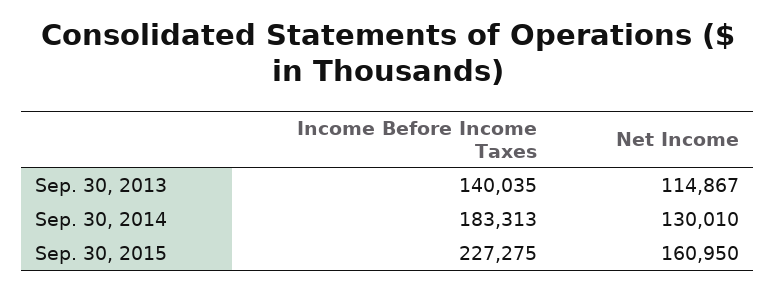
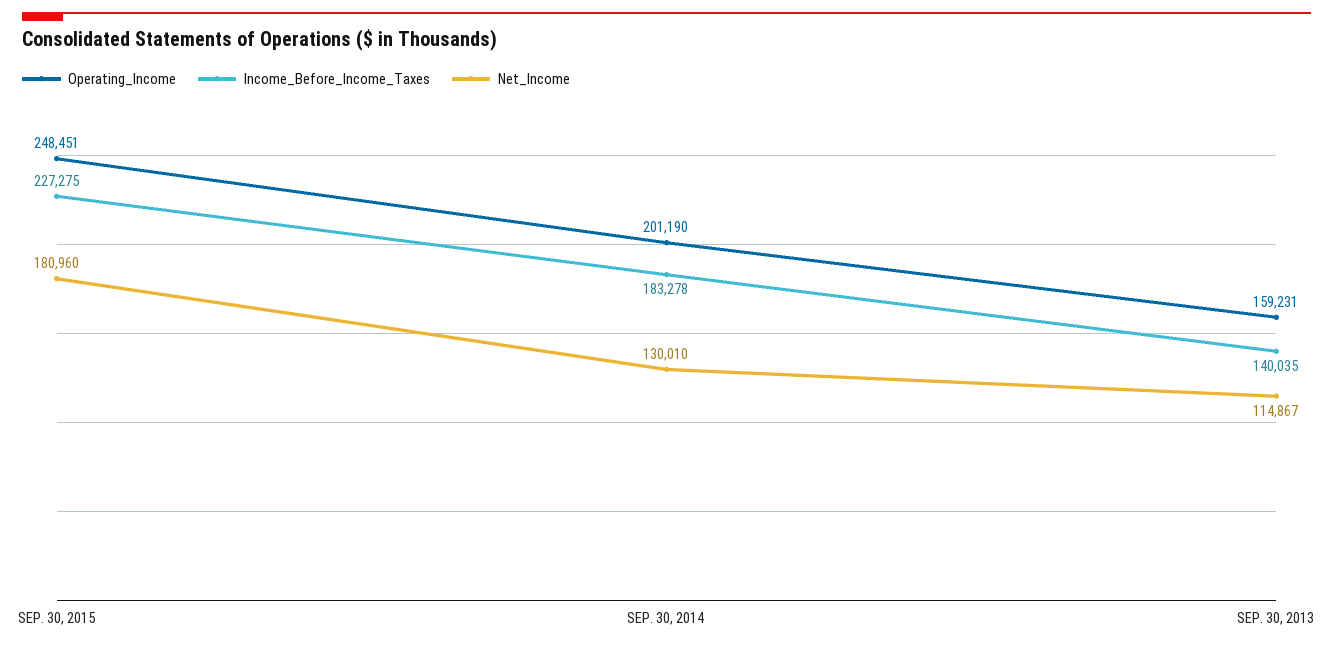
Income Before Income Taxes, Sep. 30, 2014: 183313 -> 183278
Net Income, Sep. 30, 2015: 160950 -> 180960
Operating_Income, Sep. 30, 2015: none -> 248451
Operating_Income, Sep. 30, 2014: none -> 201190
Operating_Income, Sep. 30, 2013: none -> 159231

